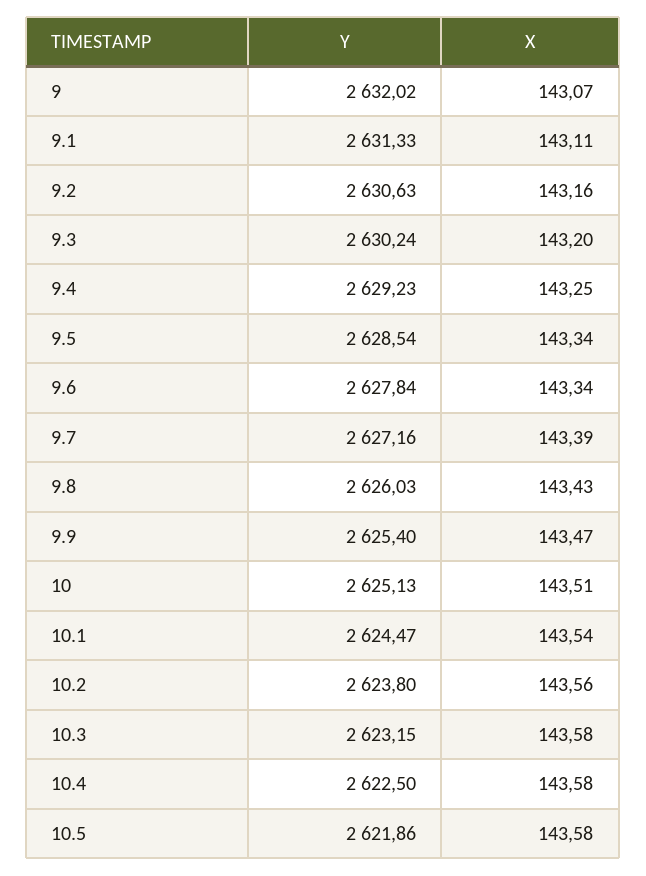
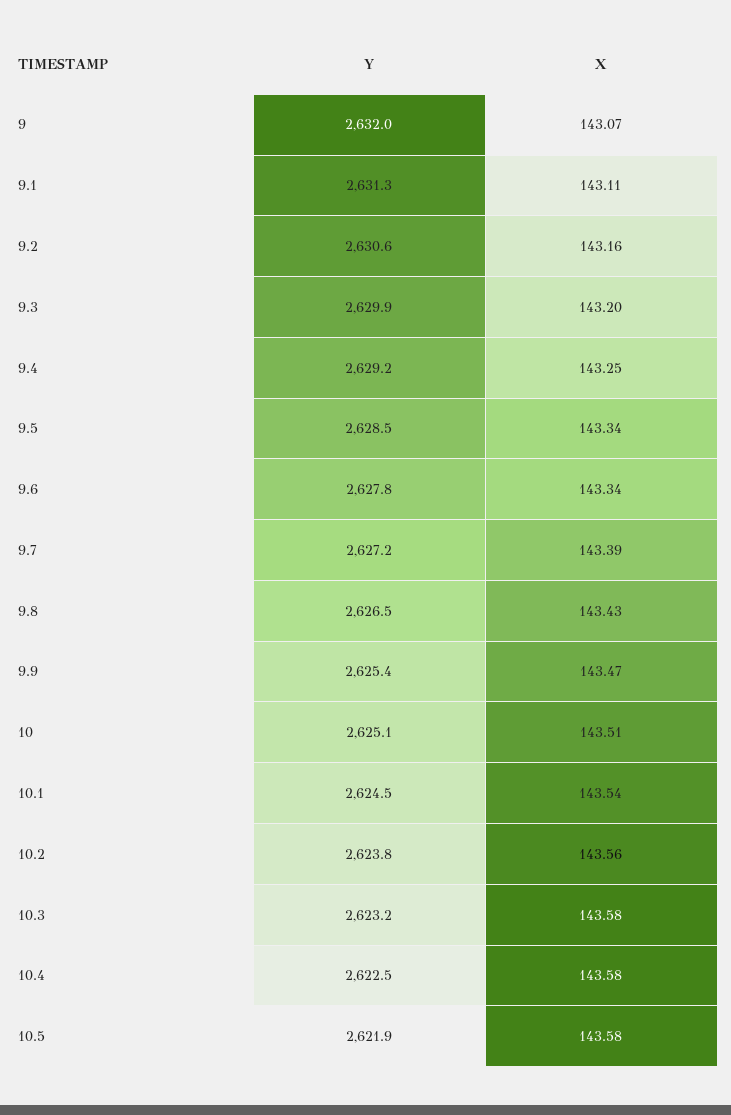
Y, 9.3: 2630.24 -> 2629.9
Y, 9.8: 2626.03 -> 2626.5

